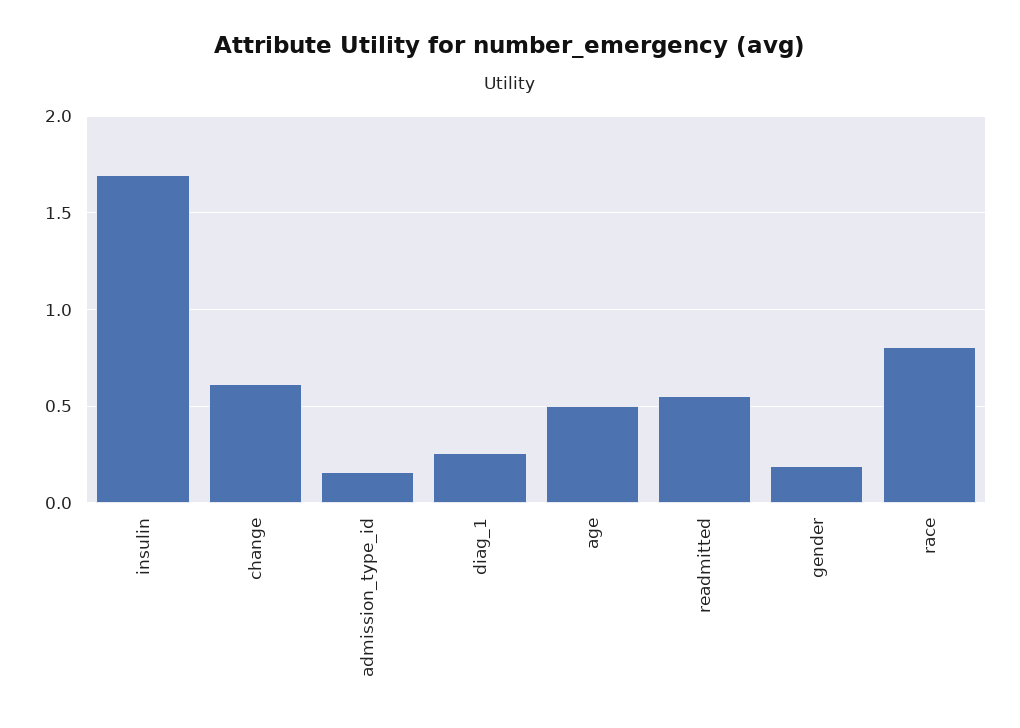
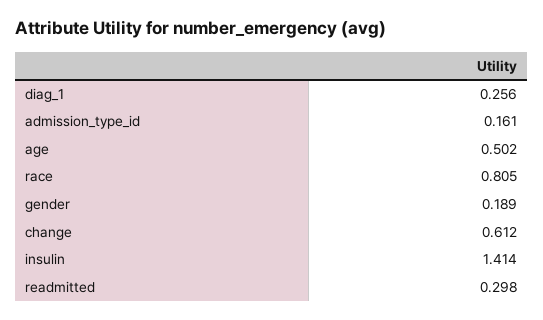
insulin: 1.7 -> 1.414
readmitted: 0.55 -> 0.298

